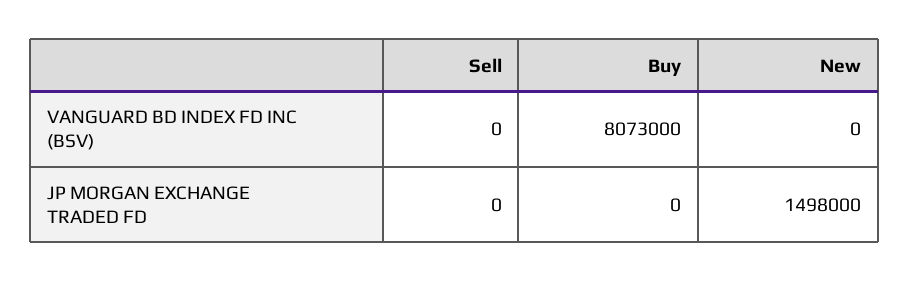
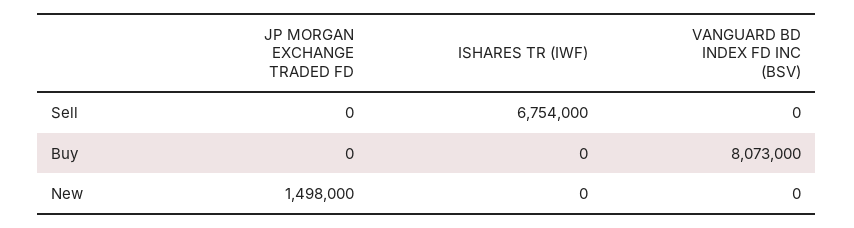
Sell, ISHARES TR (IWF): none -> 6754000
Buy, ISHARES TR (IWF): none -> 0
New, ISHARES TR (IWF): none -> 0

